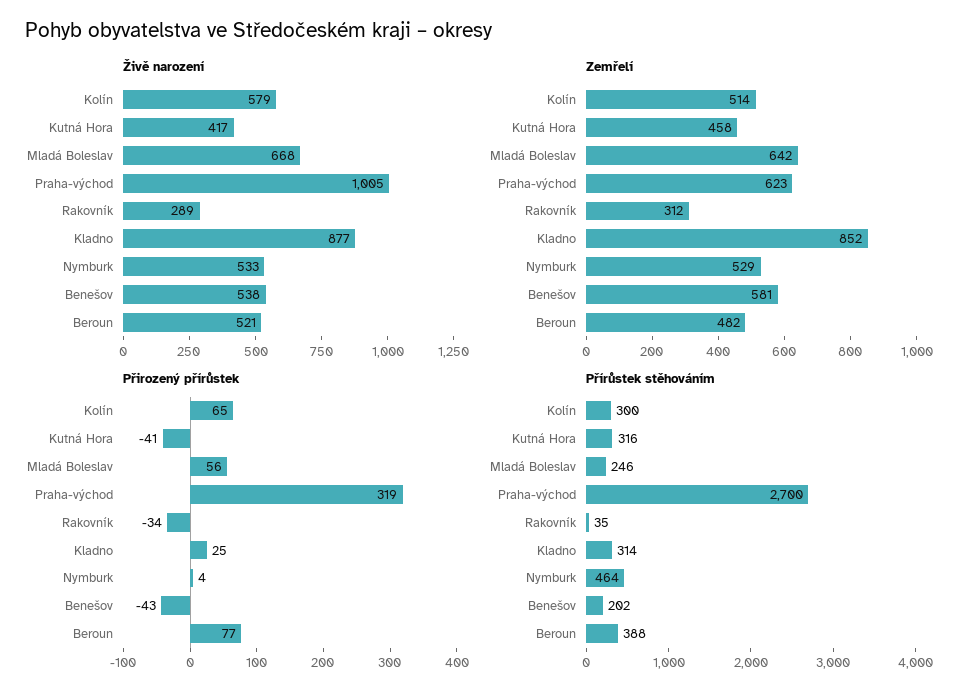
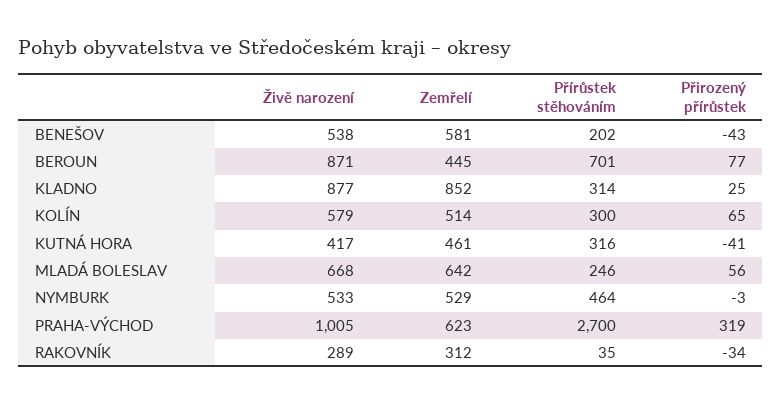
Živě narození, Beroun: 521 -> 871
Zemřelí, Kutná Hora: 458 -> 461
Zemřelí, Beroun: 482 -> 445
Přirozený přírůstek, Nymburk: 4 -> -3
Přírůstek stěhováním, Beroun: 388 -> 701

